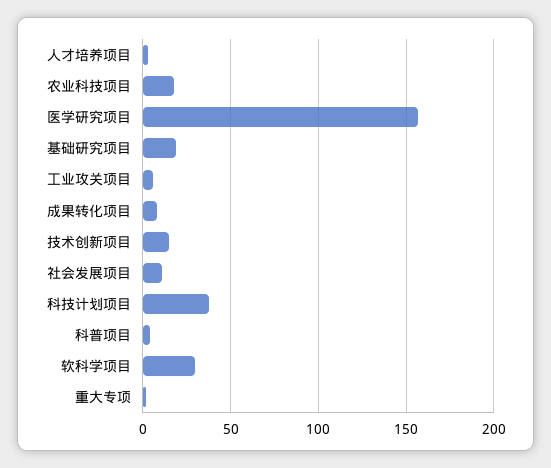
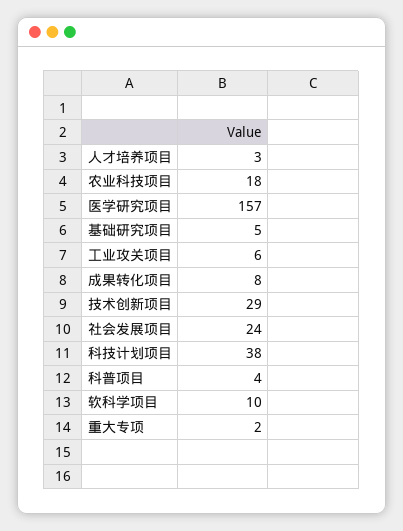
基础研究项目: 20 -> 5
技术创新项目: 15 -> 29
社会发展项目: 10 -> 24
软科学项目: 30 -> 10

